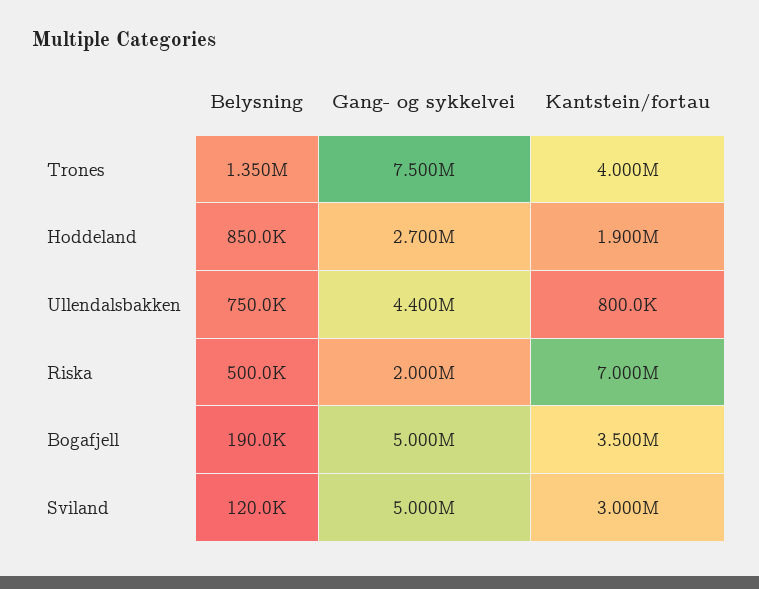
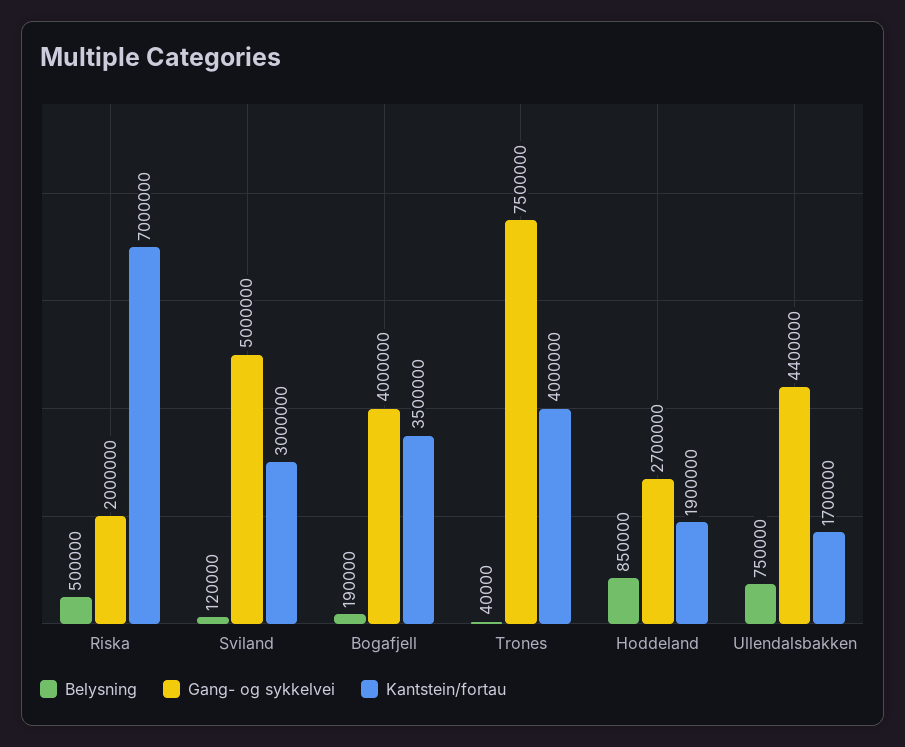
Belysning, Trones: 1350000 -> 40000
Kantstein/fortau, Ullendalsbakken: 800000 -> 1700000
Gang- og sykkelvei, Bogafjell: 5000000 -> 4000000

